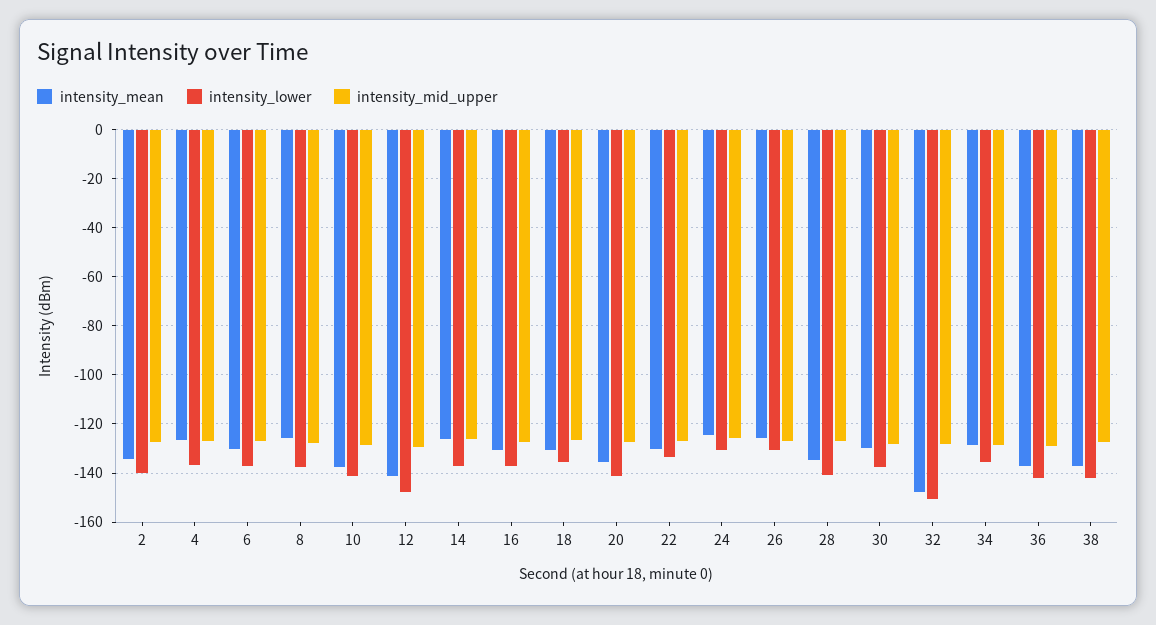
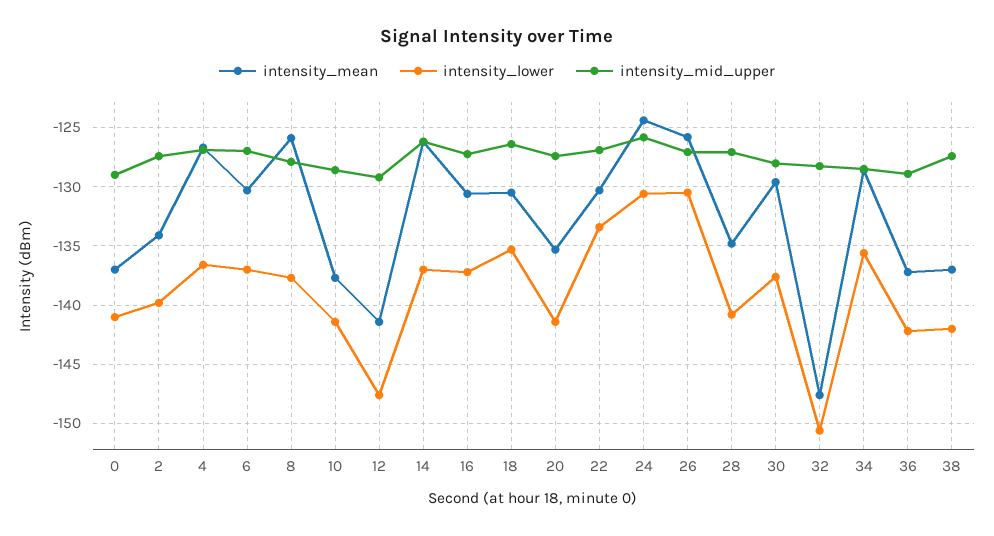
intensity_mean, 0: none -> -137
intensity_lower, 0: none -> -141
intensity_mid_upper, 0: none -> -129

